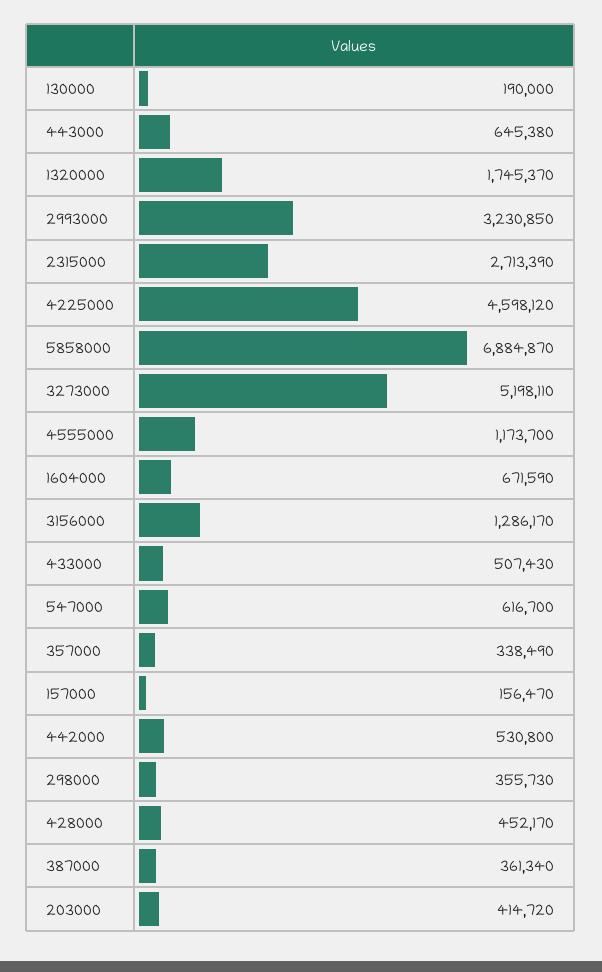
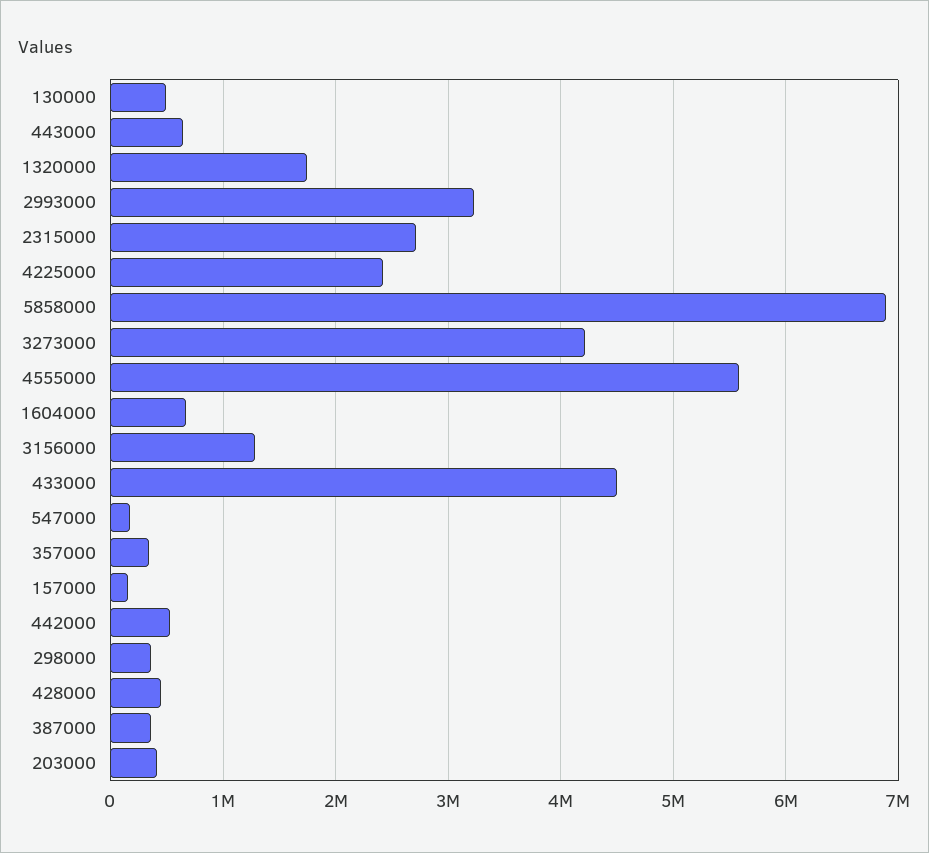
130000: 190000 -> 500000
4225000: 4598120 -> 2400000
3273000: 5198110 -> 4200000
4555000: 1173700 -> 5600000
433000: 507430 -> 4500000
547000: 616700 -> 200000

